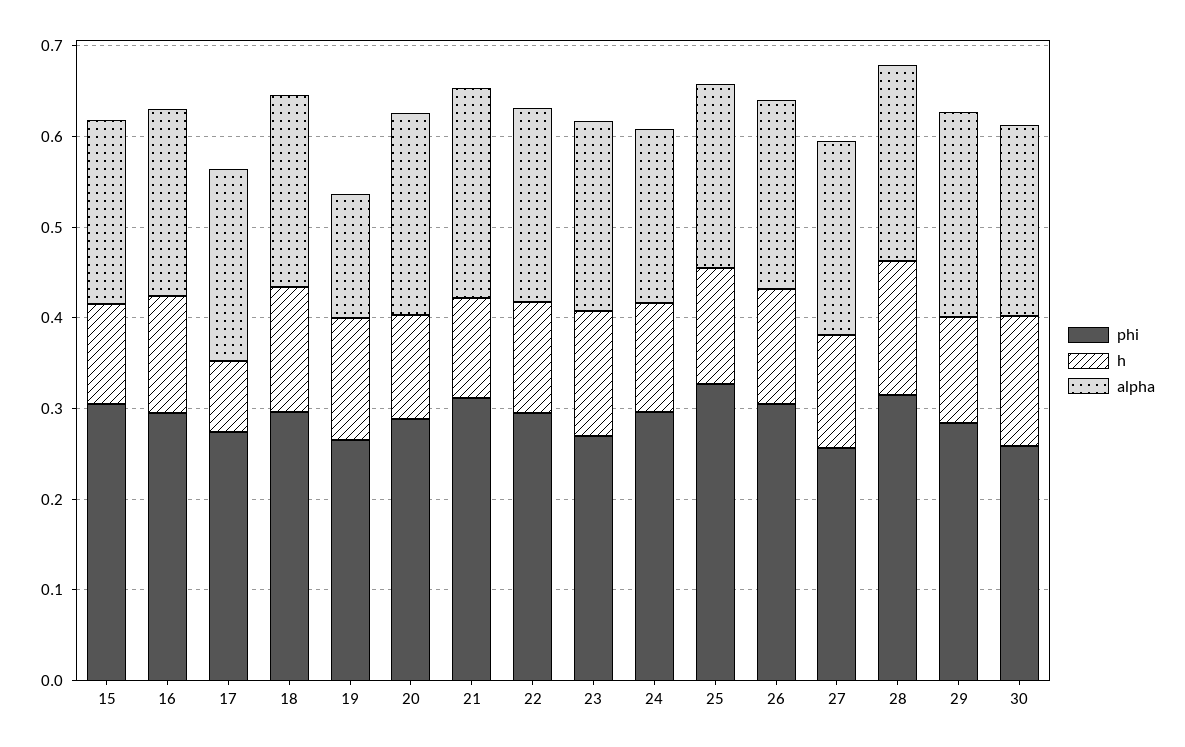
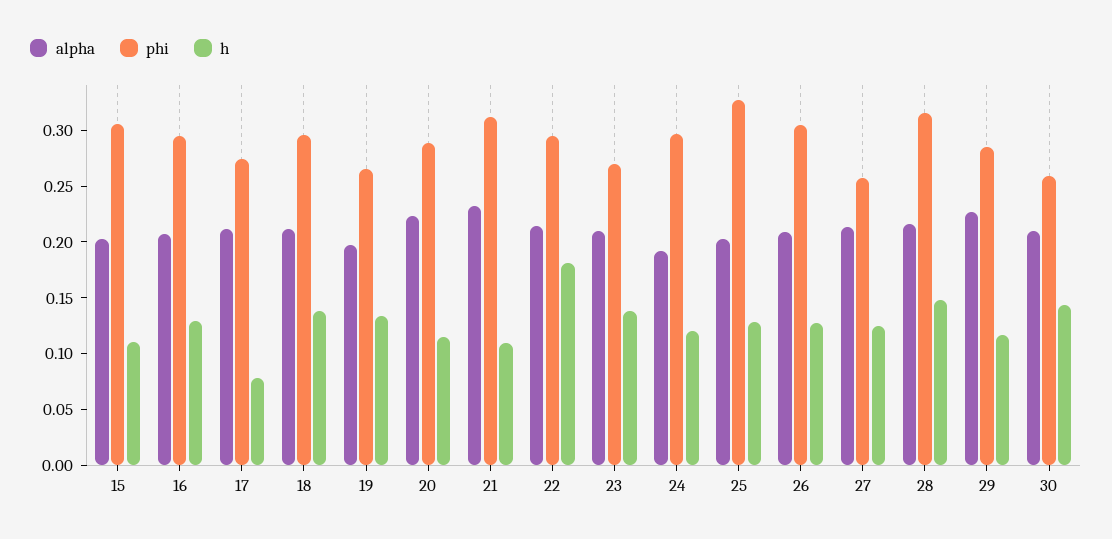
alpha, 19: 0.14 -> 0.2
h, 22: 0.12 -> 0.18

